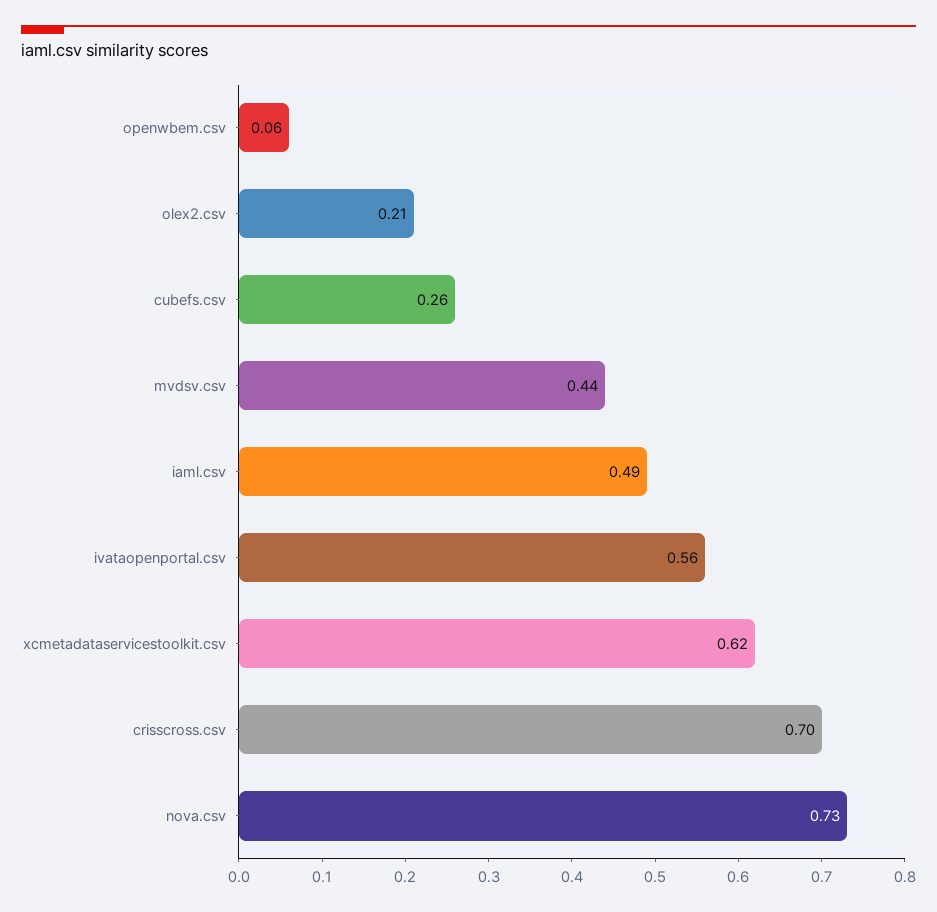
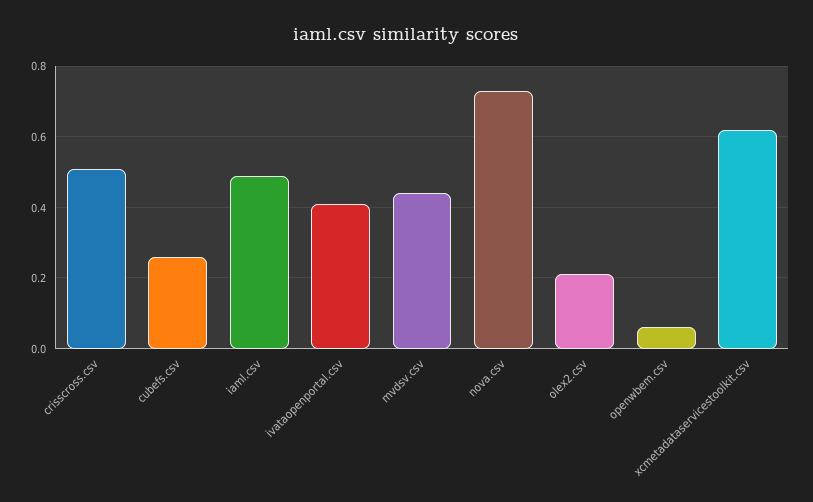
ivataopenportal.csv: 0.56 -> 0.4
crisscross.csv: 0.7 -> 0.5

